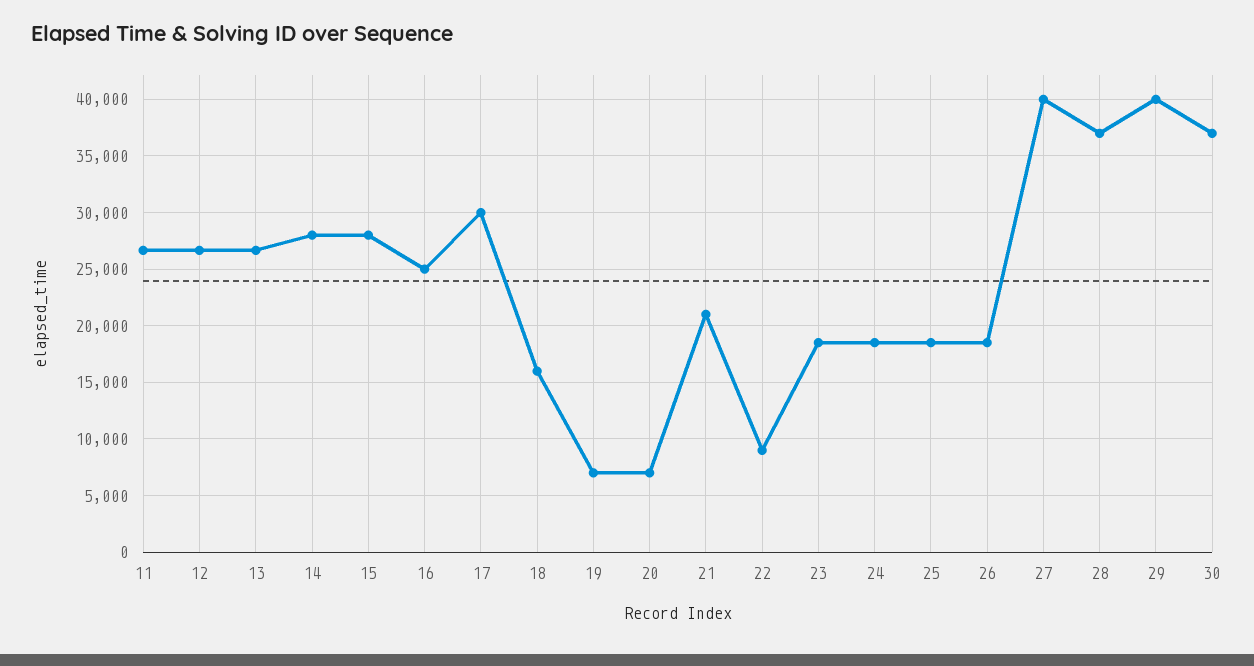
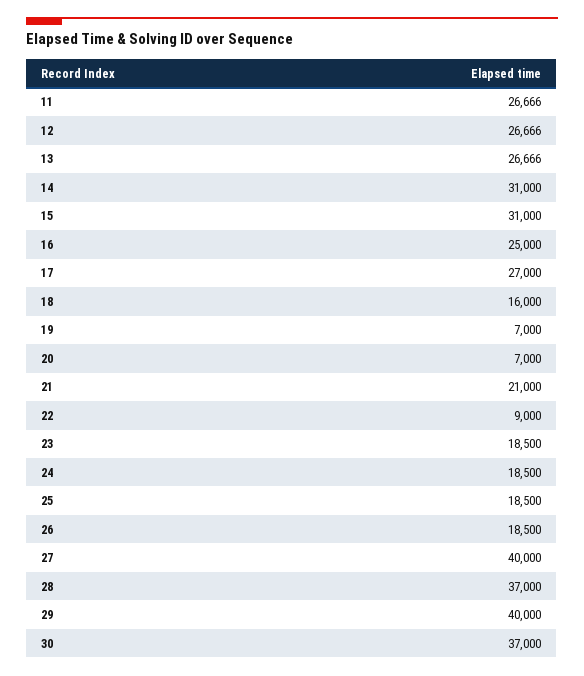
14: 28000 -> 31000
15: 28000 -> 31000
17: 30000 -> 27000

